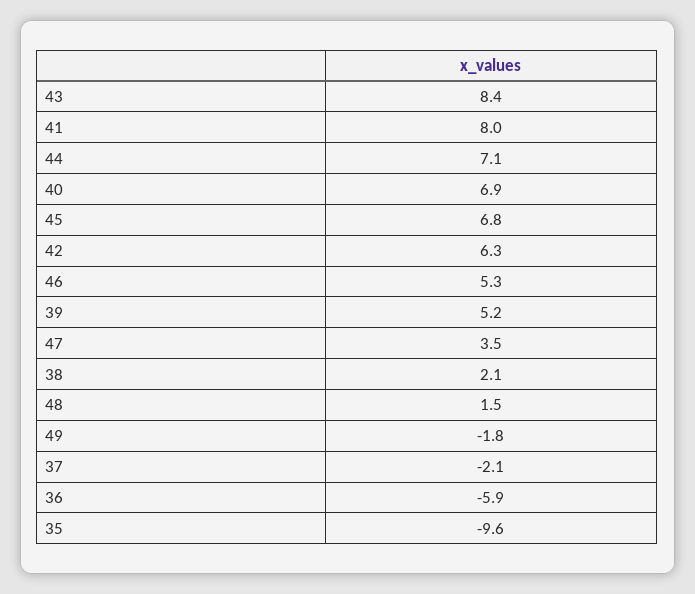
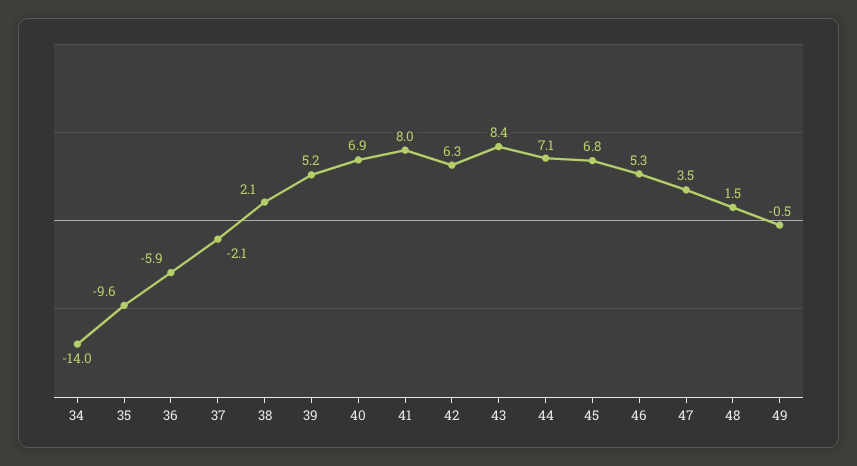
49: -1.8 -> -0.5
34: none -> -14

